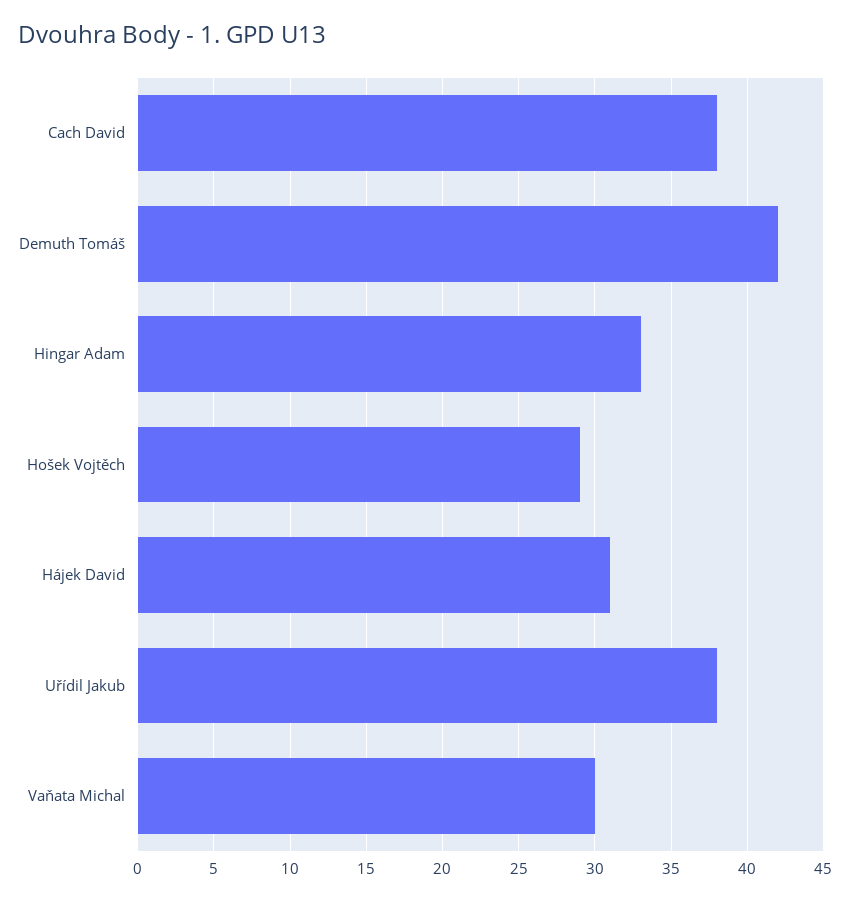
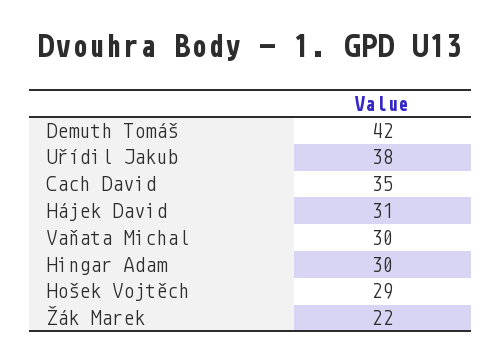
Cach David: 38 -> 35
Hingar Adam: 33 -> 30
Žák Marek: none -> 22

